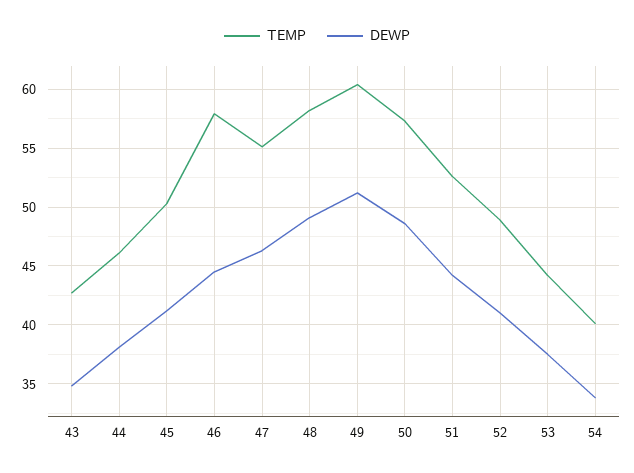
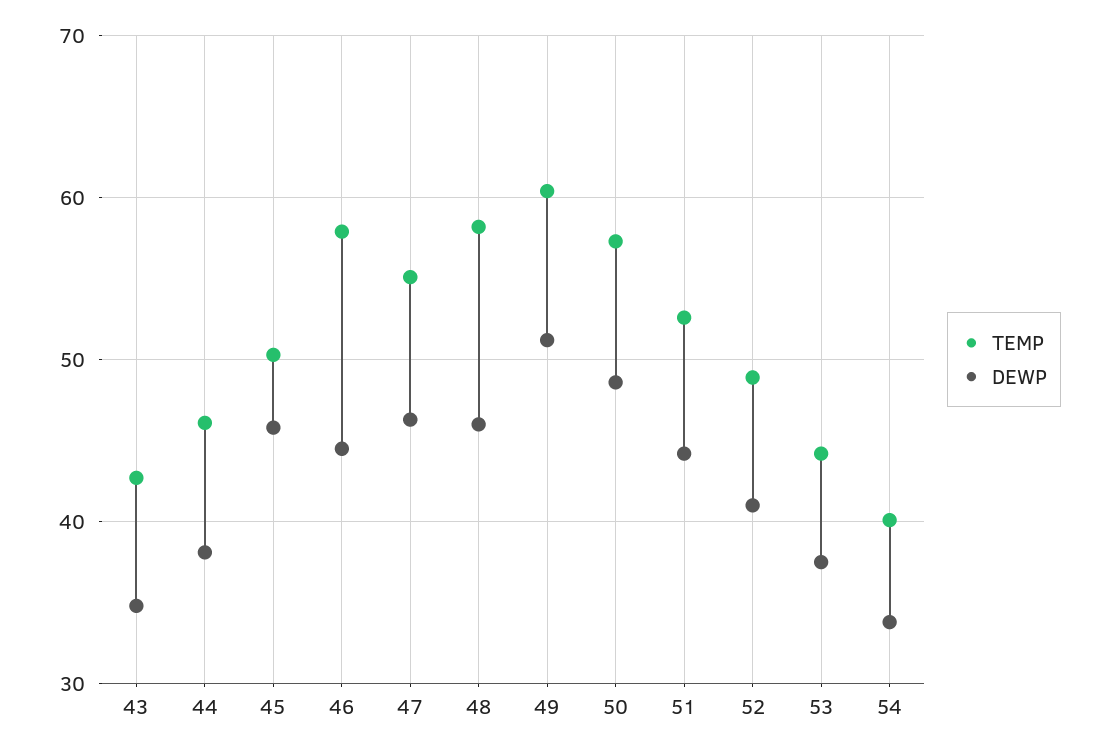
DEWP, 45: 41 -> 46
DEWP, 48: 49 -> 46

